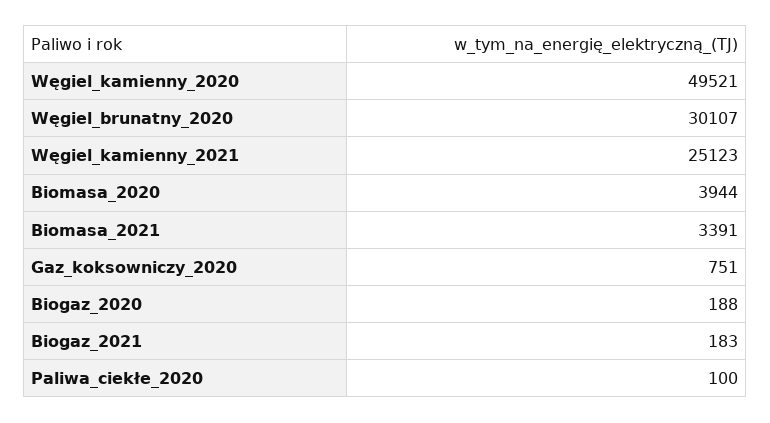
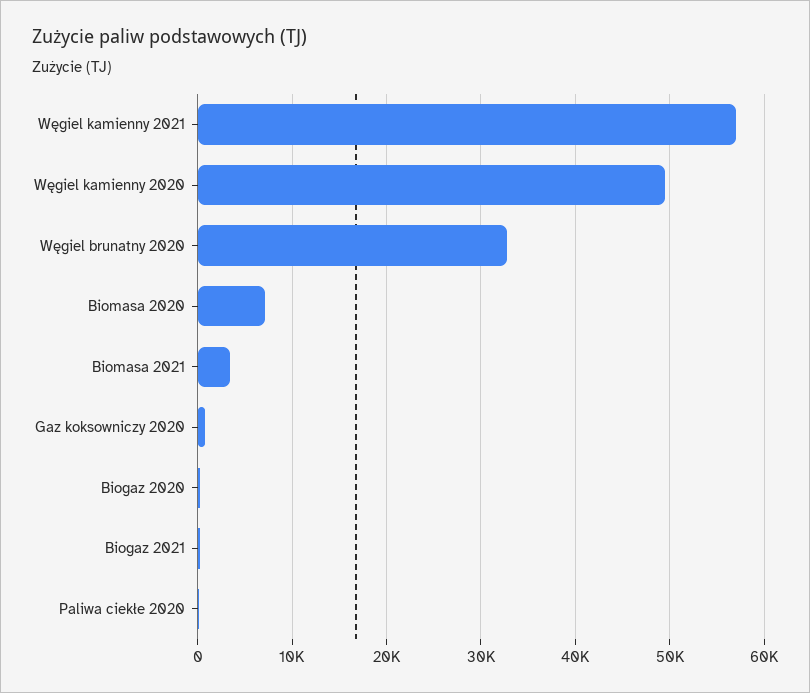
Węgiel_brunatny_2020: 30107 -> 33000
Węgiel_kamienny_2021: 25123 -> 57000
Biomasa_2020: 3944 -> 7000

